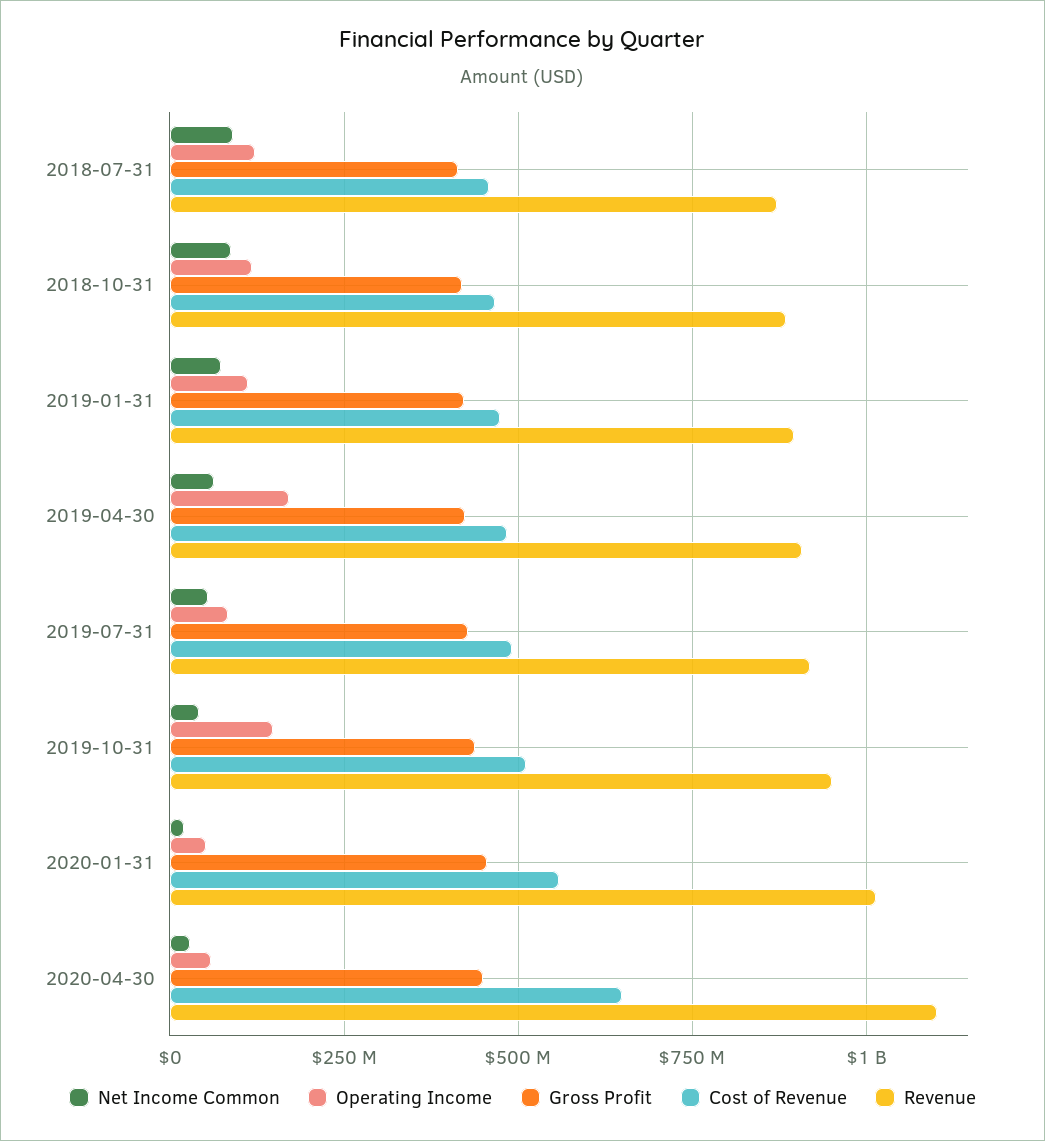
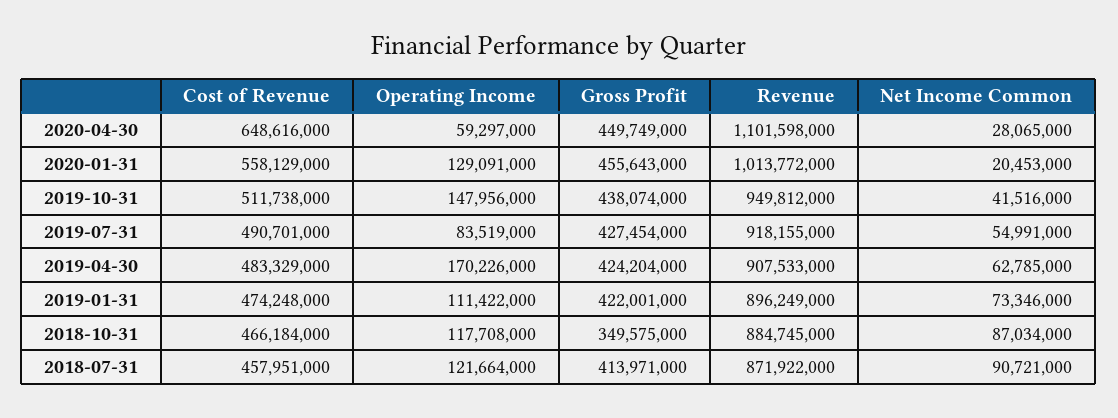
Gross Profit, 2018-10-31: 425000000 -> 349575000
Operating Income, 2020-01-31: 50000000 -> 129091000

